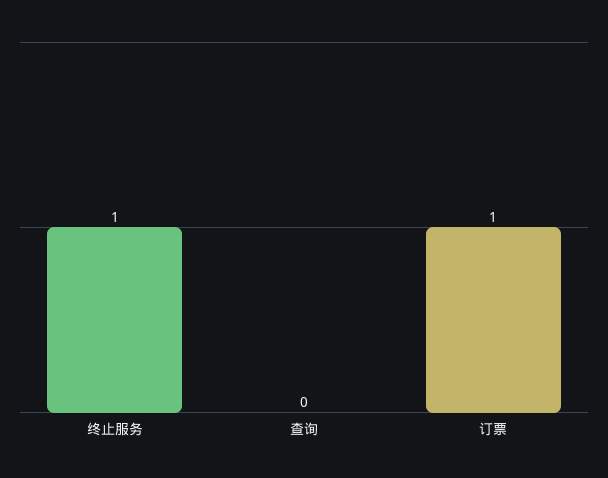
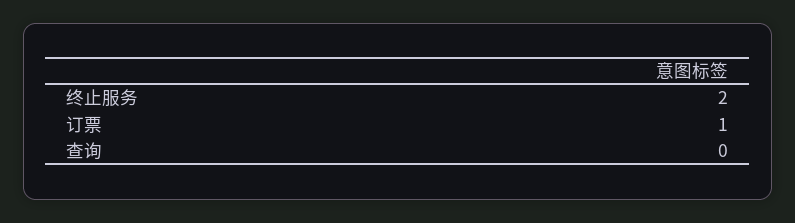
终止服务: 1 -> 2

